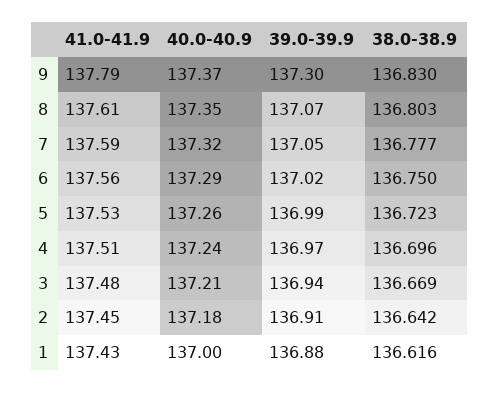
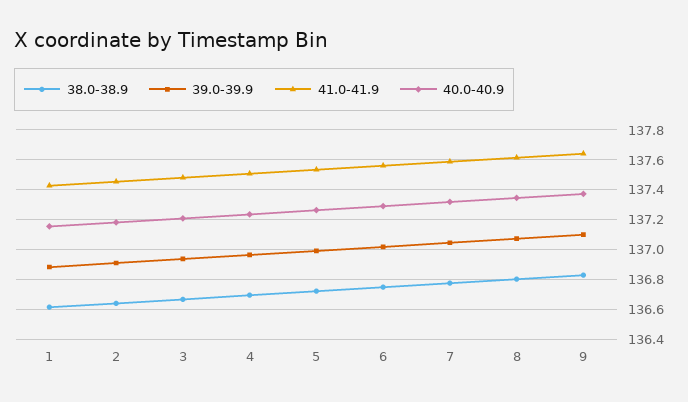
41.0-41.9, 9: 137.79 -> 137.65
39.0-39.9, 9: 137.3 -> 137.1
40.0-40.9, 1: 137 -> 137.15

